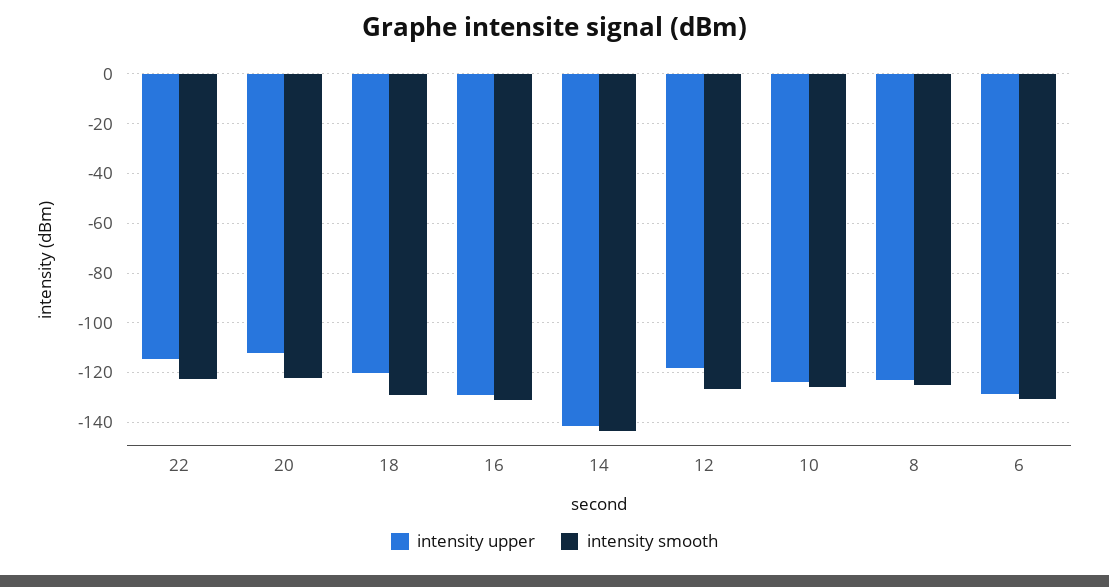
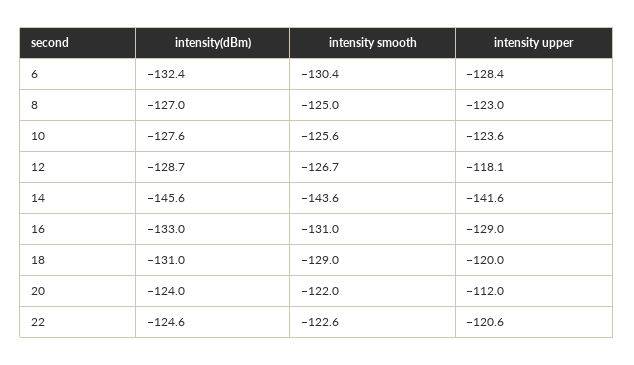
intensity upper, 22: -115 -> -120.6
intensity(dBm), 6: none -> -132.4
intensity(dBm), 8: none -> -127
intensity(dBm), 10: none -> -127.6
intensity(dBm), 12: none -> -128.7
intensity(dBm), 14: none -> -145.6
intensity(dBm), 16: none -> -133
intensity(dBm), 18: none -> -131
intensity(dBm), 20: none -> -124
intensity(dBm), 22: none -> -124.6

